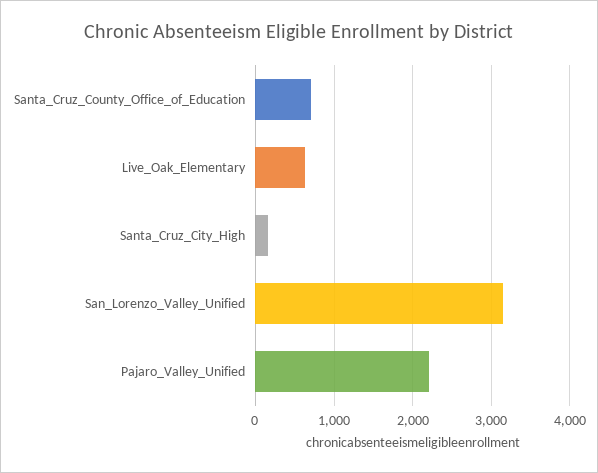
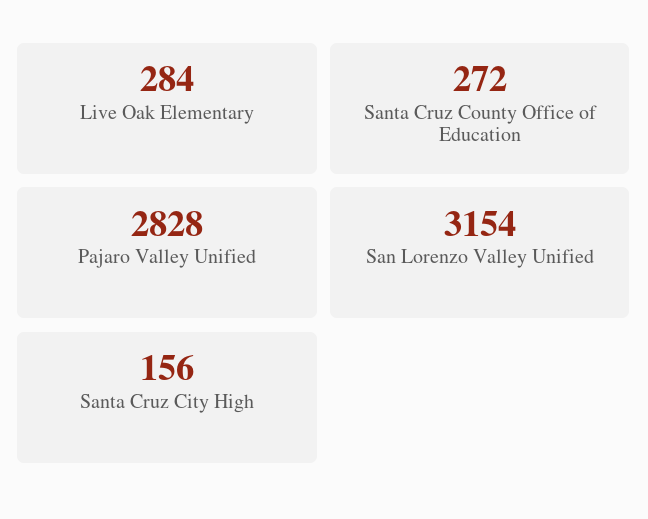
Santa_Cruz_County_Office_of_Education: 700 -> 272
Live_Oak_Elementary: 600 -> 284
Pajaro_Valley_Unified: 2200 -> 2828

